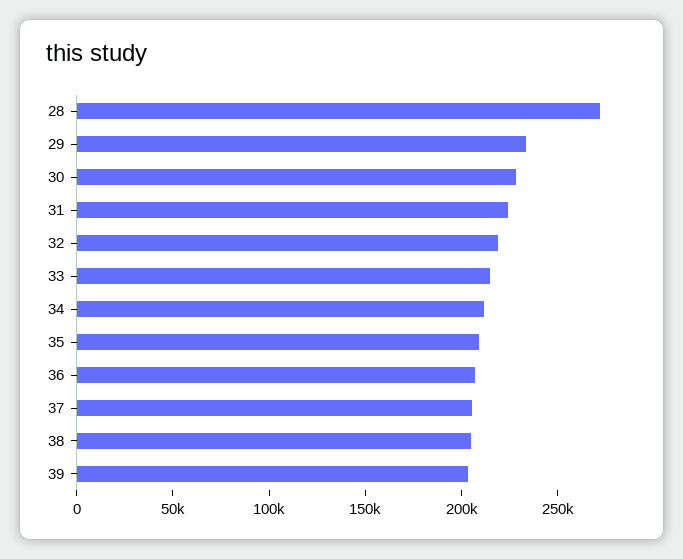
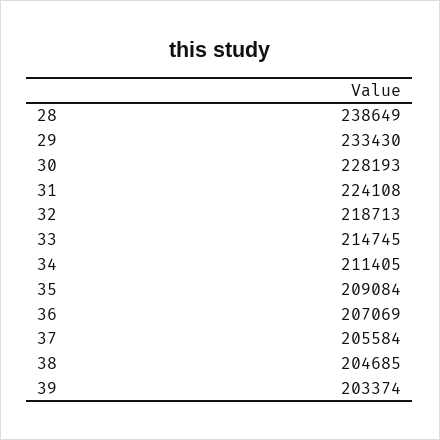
28: 270000 -> 238649

